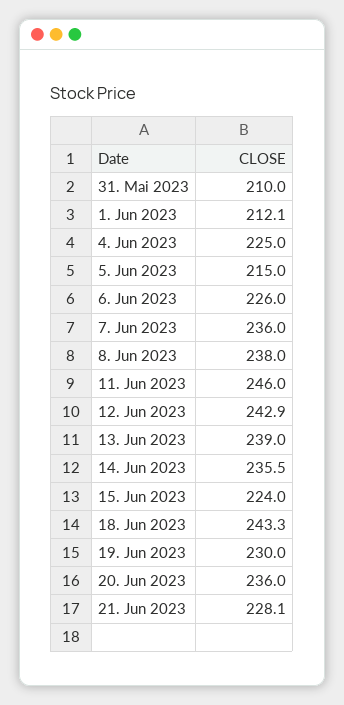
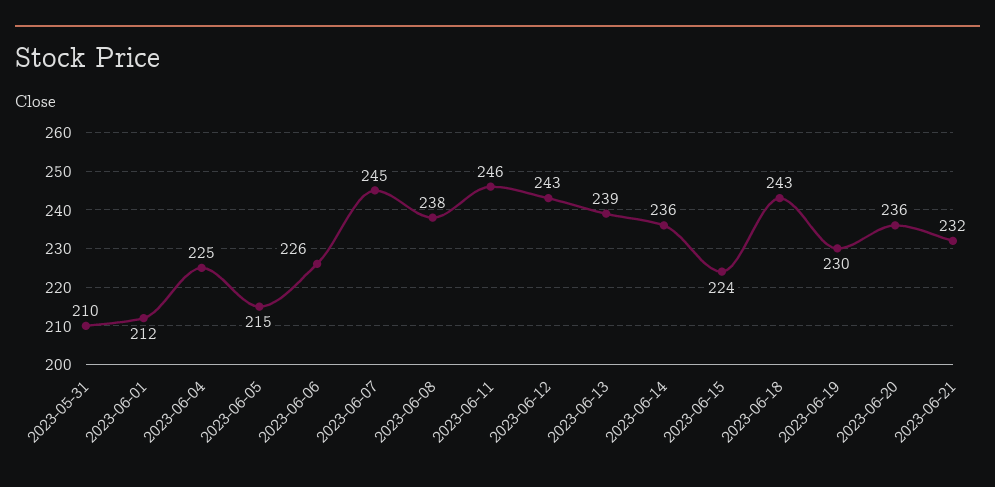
7. Jun 2023: 236 -> 245
21. Jun 2023: 228.1 -> 232

